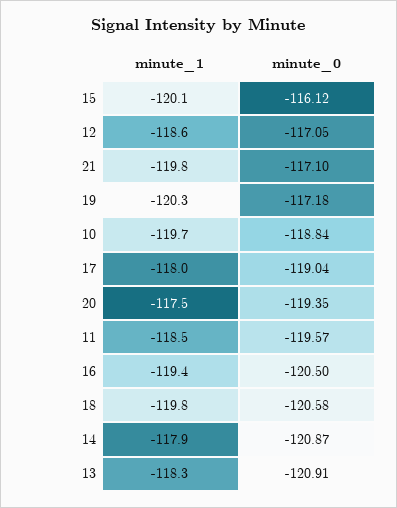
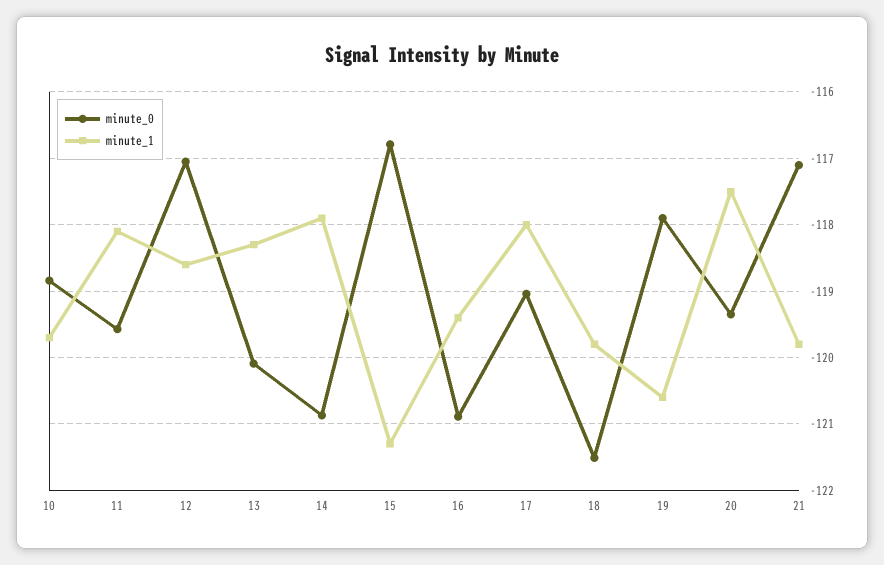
minute_1, 15: -120.1 -> -121.3
minute_0, 15: -116.12 -> -116.8
minute_1, 19: -120.3 -> -120.6
minute_0, 19: -117.18 -> -117.9
minute_1, 11: -118.5 -> -118.1
minute_0, 16: -120.5 -> -120.9
minute_0, 18: -120.58 -> -121.5
minute_0, 13: -120.91 -> -120.1

